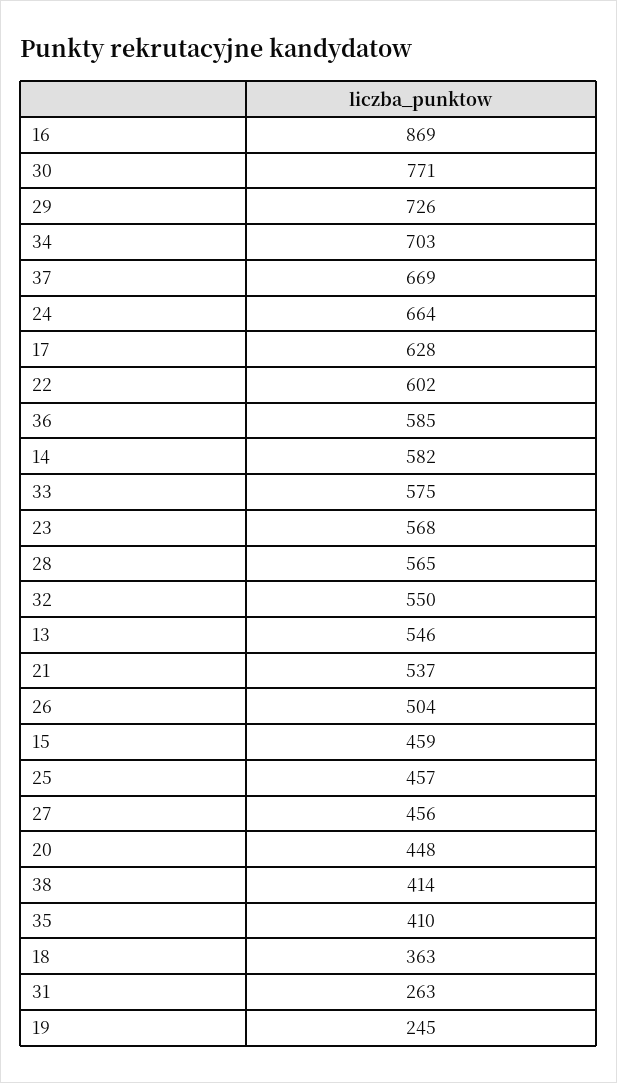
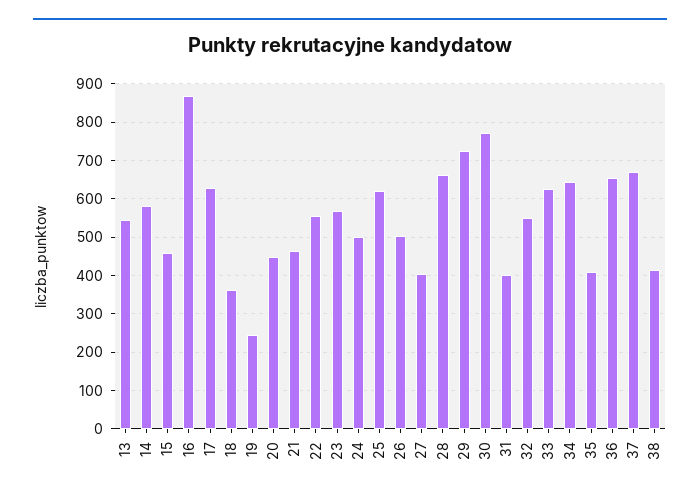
34: 703 -> 640
24: 664 -> 500
22: 602 -> 560
36: 585 -> 660
33: 575 -> 620
28: 565 -> 660
21: 537 -> 460
25: 457 -> 620
27: 456 -> 400
31: 263 -> 400

